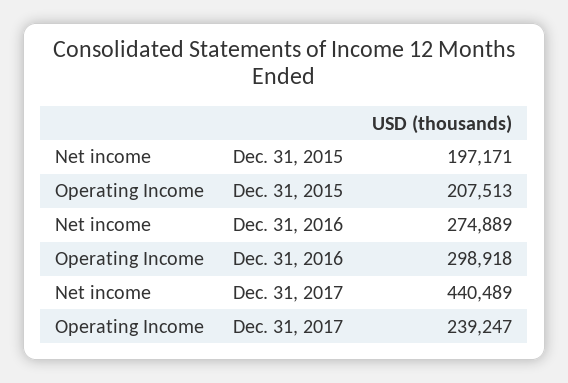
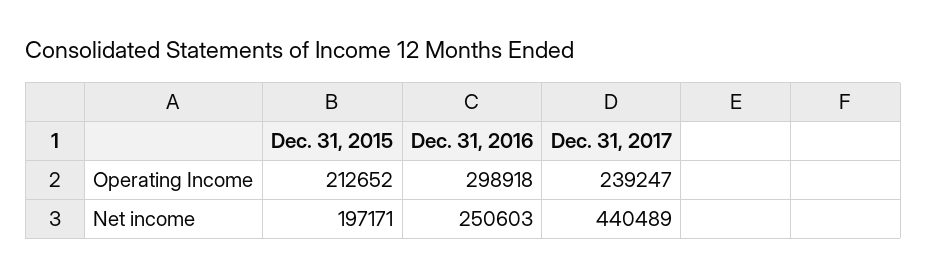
Operating Income, Dec. 31, 2015: 207513 -> 212652
Net income, Dec. 31, 2016: 274889 -> 250603

